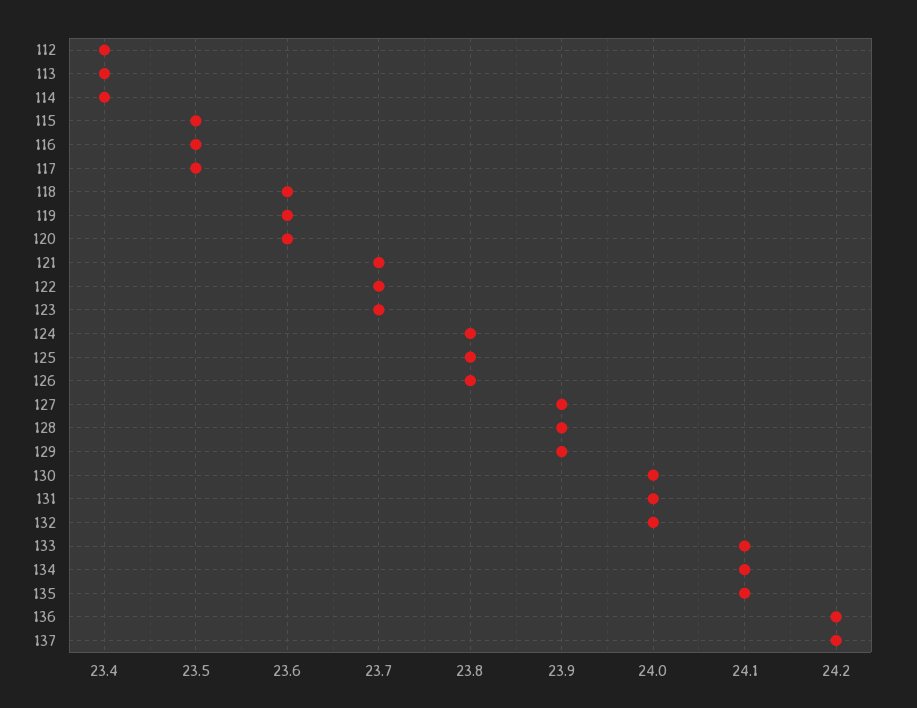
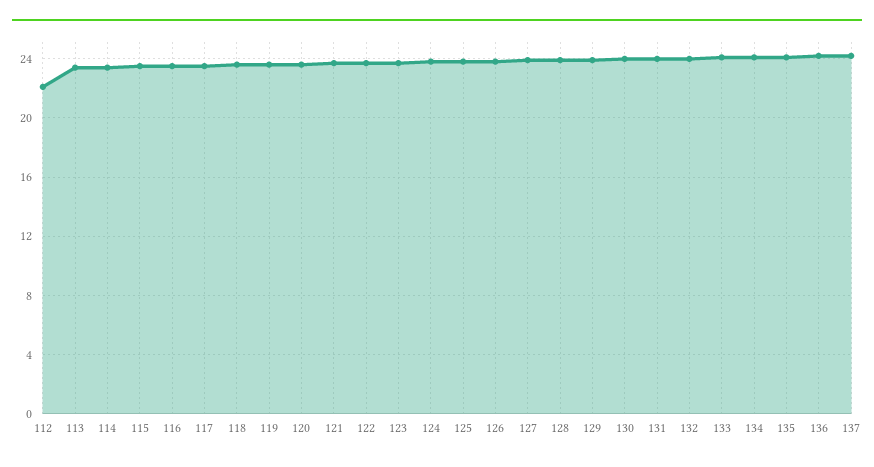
112: 23.4 -> 22

